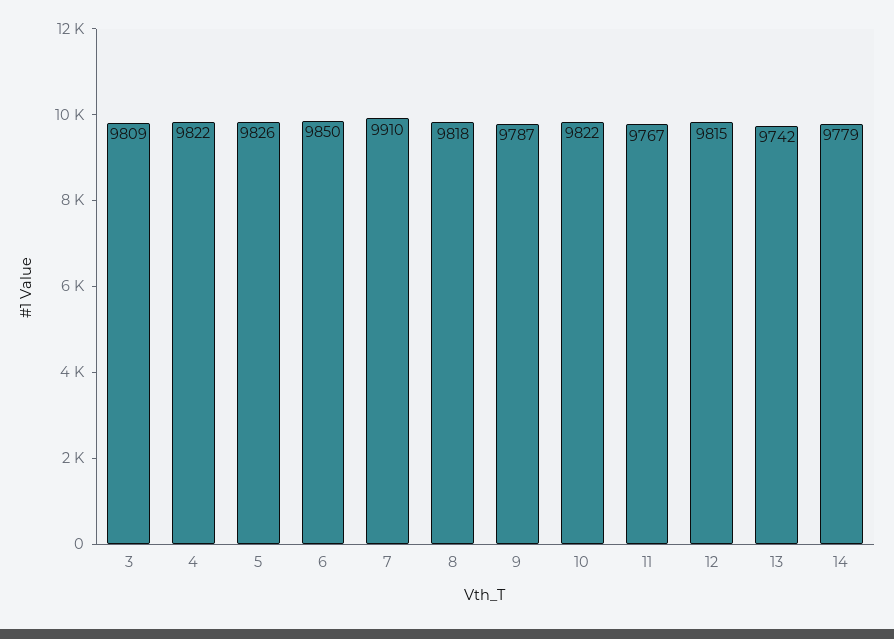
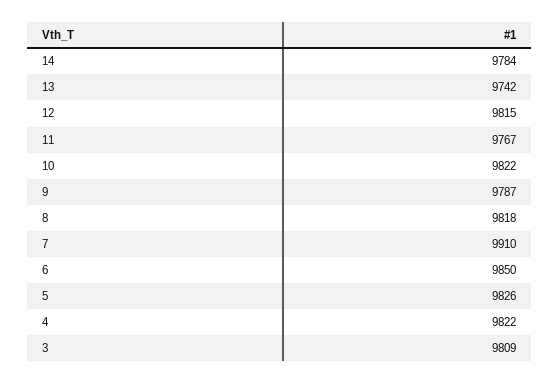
14: 9779 -> 9784

